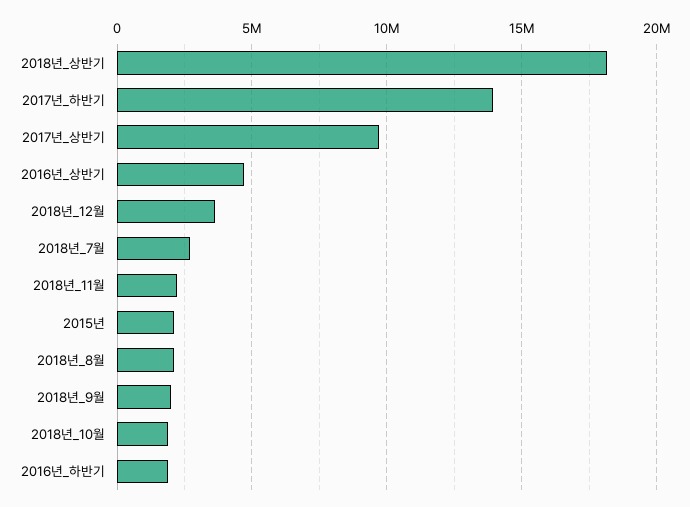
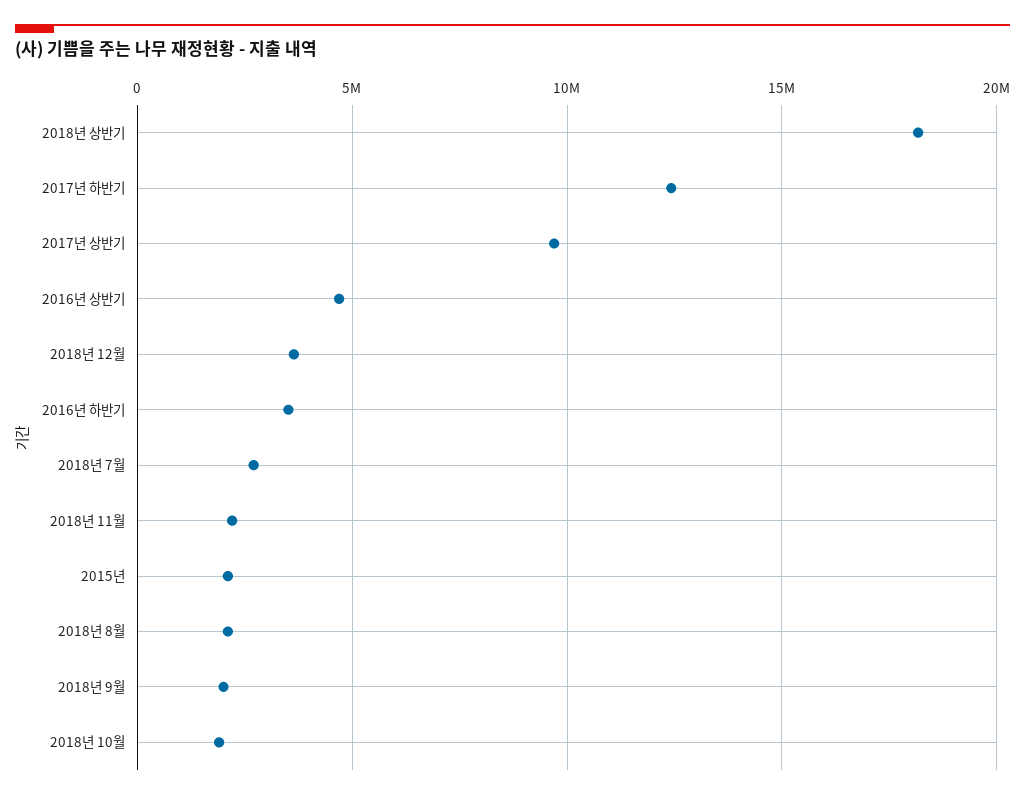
2017년_하반기: 14000000 -> 12500000
2016년_하반기: 2000000 -> 3500000

